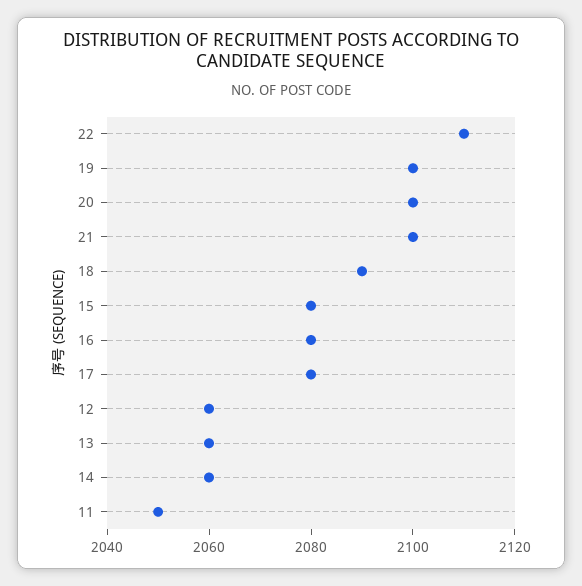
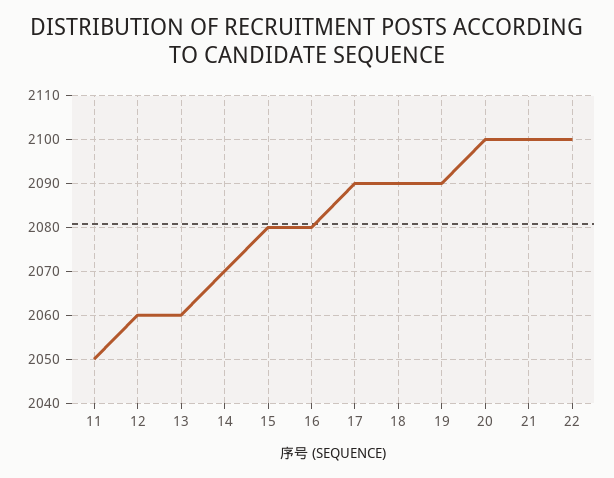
22: 2110 -> 2100
19: 2100 -> 2090
17: 2080 -> 2090
14: 2060 -> 2070

